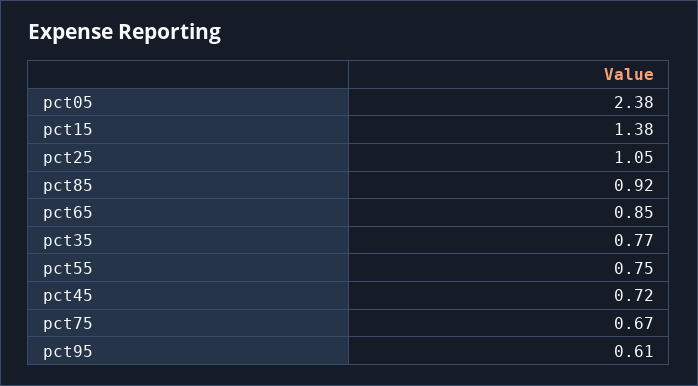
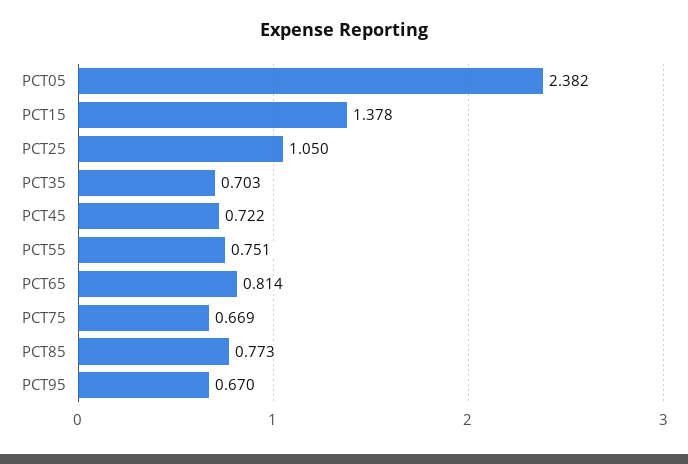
pct85: 0.92 -> 0.773
pct65: 0.85 -> 0.814
pct35: 0.77 -> 0.703
pct95: 0.61 -> 0.67

